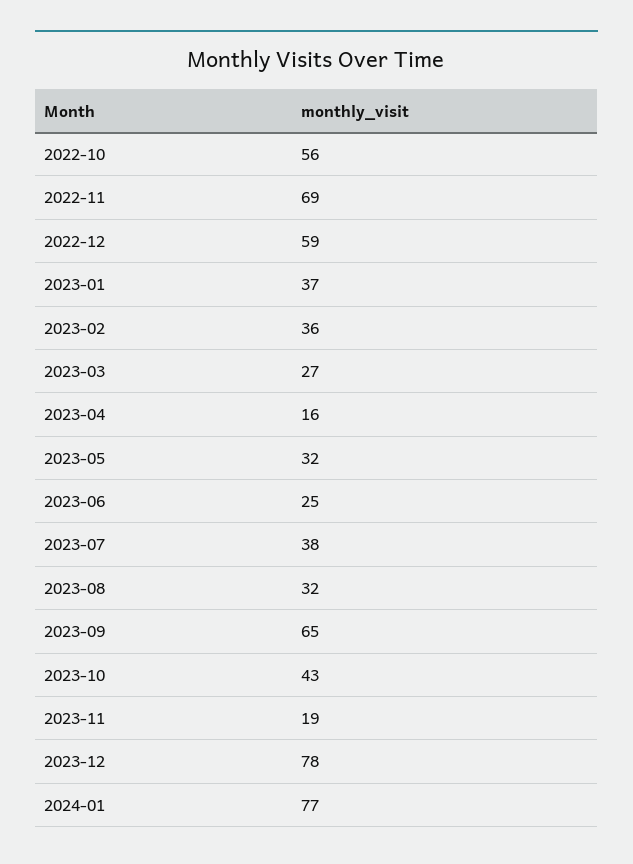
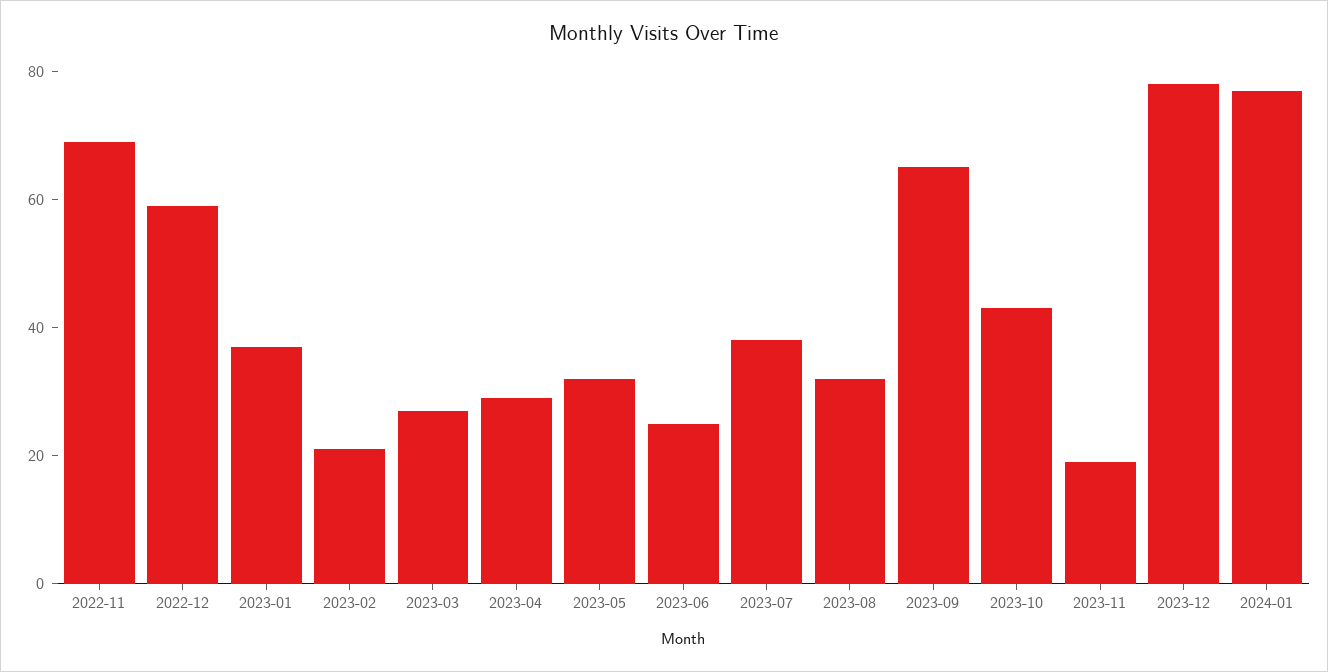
2022-10: 56 -> none
2023-02: 36 -> 20
2023-04: 16 -> 30

